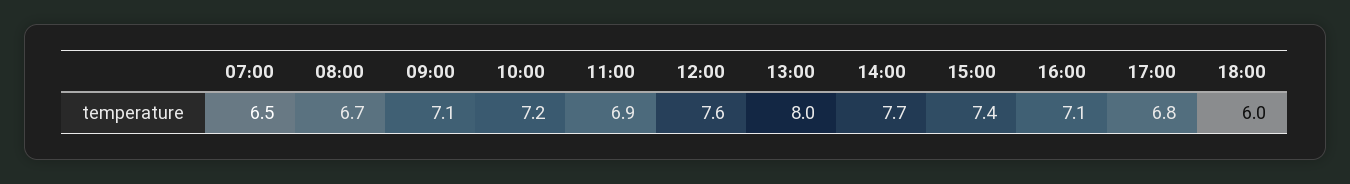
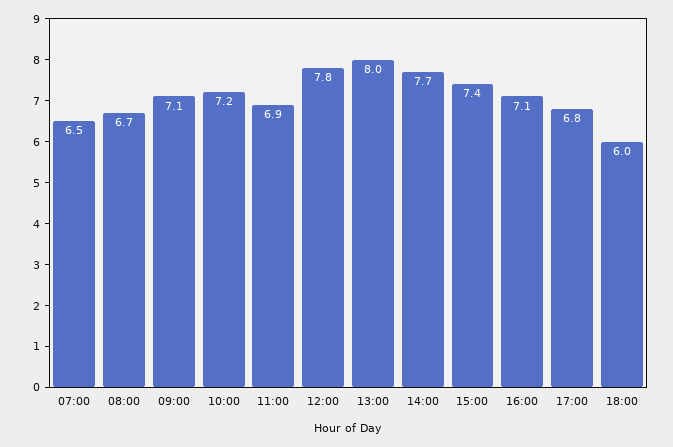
12:00: 7.6 -> 7.8

